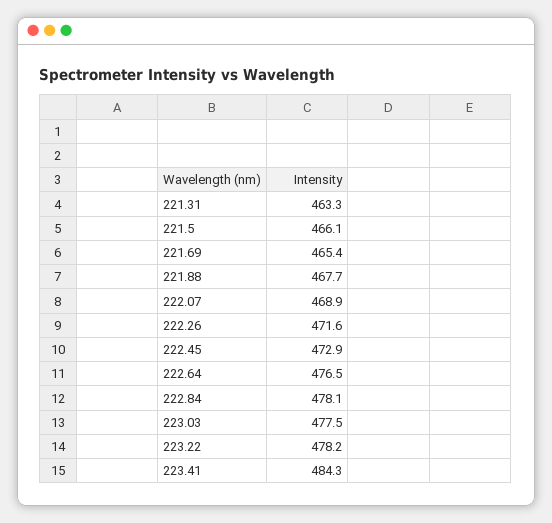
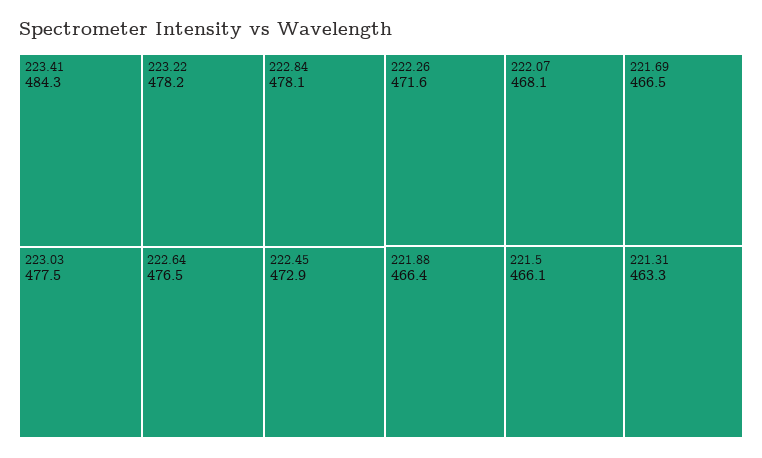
221.69: 465.4 -> 466.5
221.88: 467.7 -> 466.4
222.07: 468.9 -> 468.1

